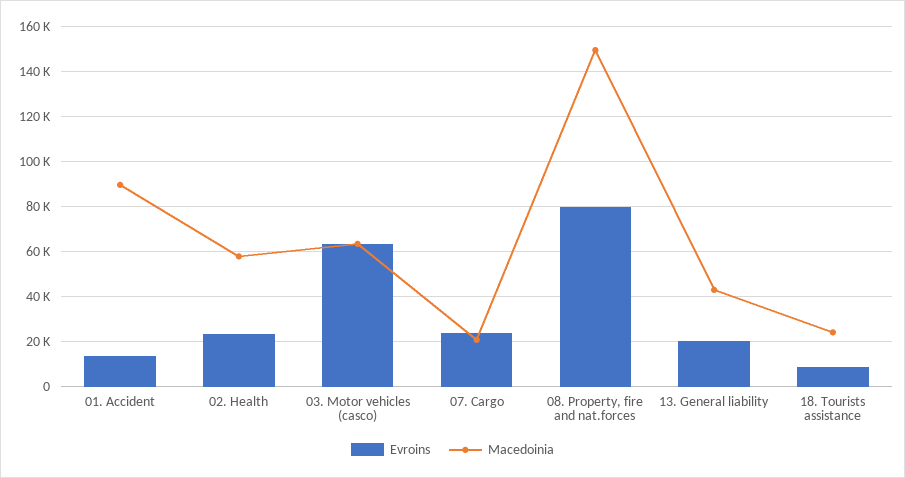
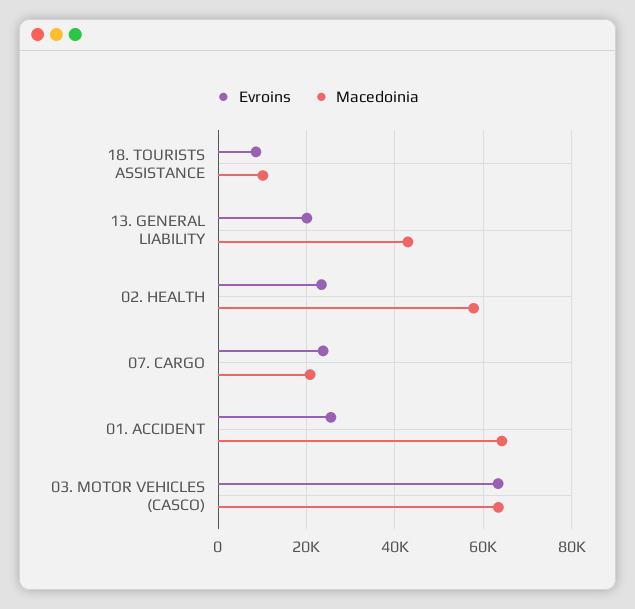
Evroins, 01. Accident: 15000 -> 26000
Macedoinia, 01. Accident: 90000 -> 64000
Evroins, 08. Property, fire and nat.forces: 80000 -> none
Macedoinia, 08. Property, fire and nat.forces: 150000 -> none
Macedoinia, 18. Tourists assistance: 25000 -> 10000

